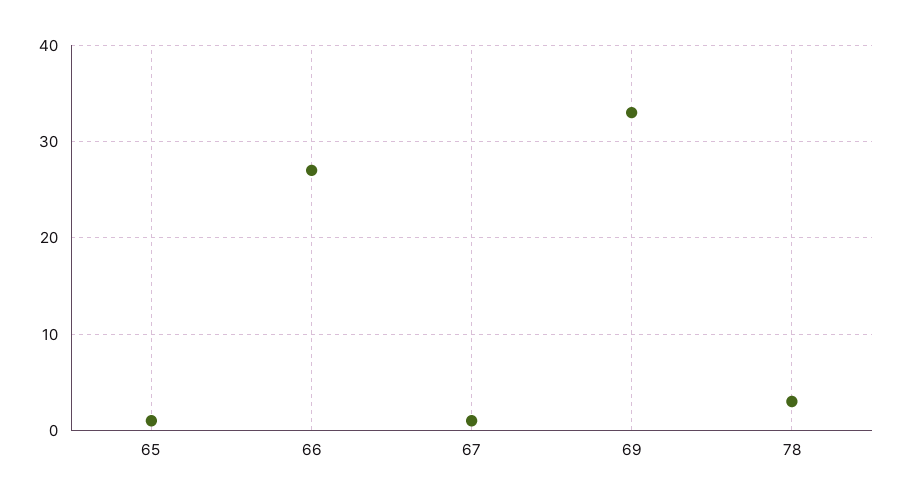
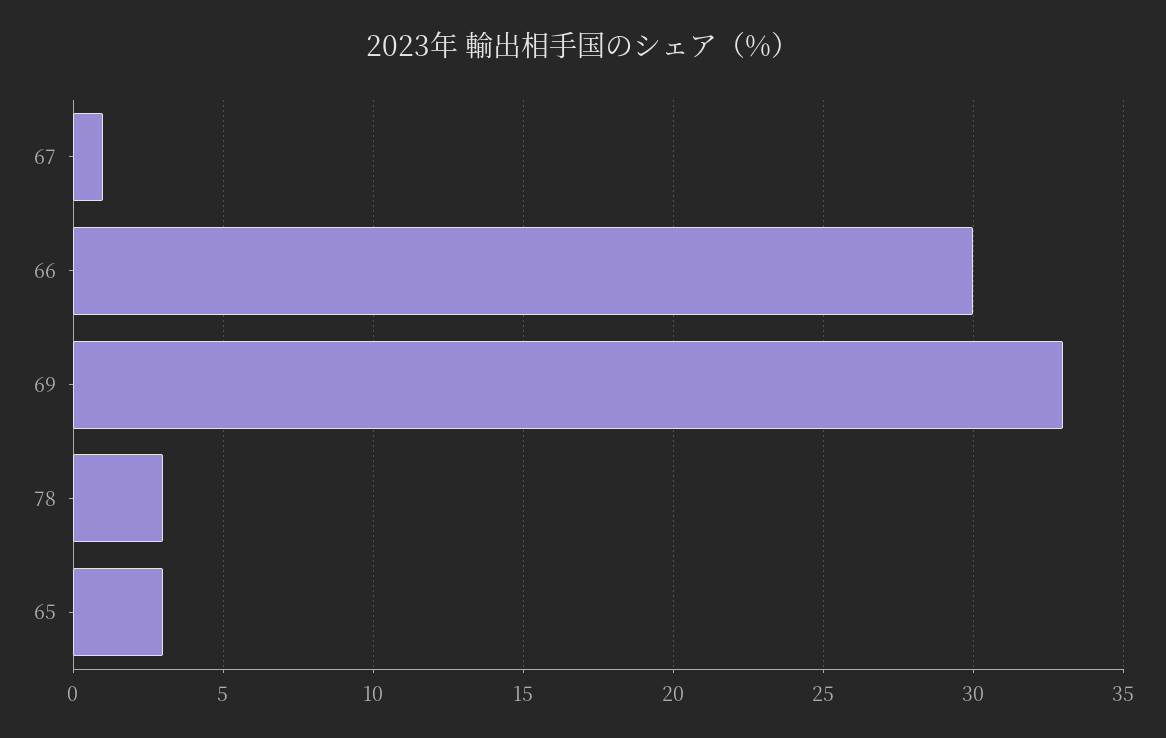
65: 1 -> 3
66: 27 -> 30

